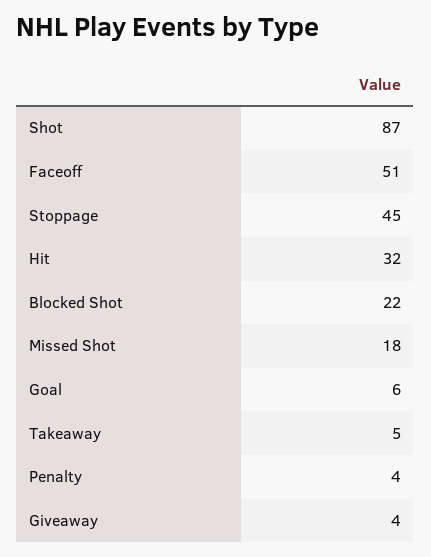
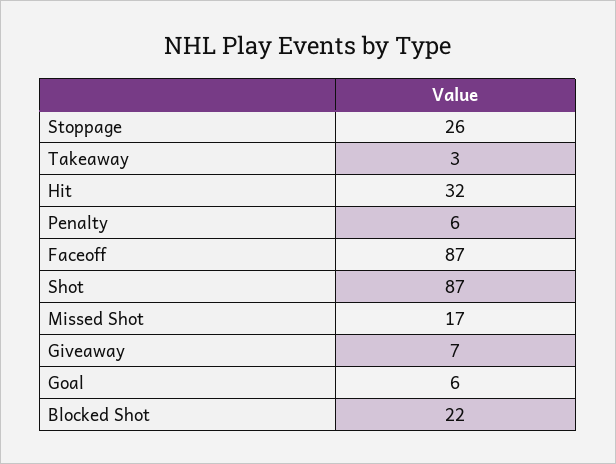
Faceoff: 51 -> 87
Stoppage: 45 -> 26
Missed Shot: 18 -> 17
Takeaway: 5 -> 3
Penalty: 4 -> 6
Giveaway: 4 -> 7

